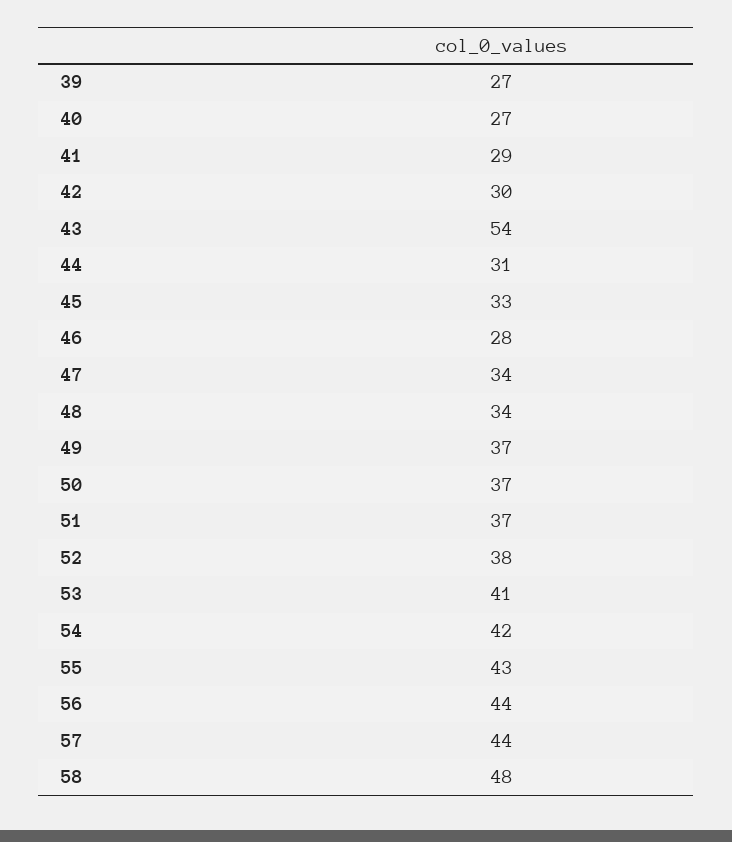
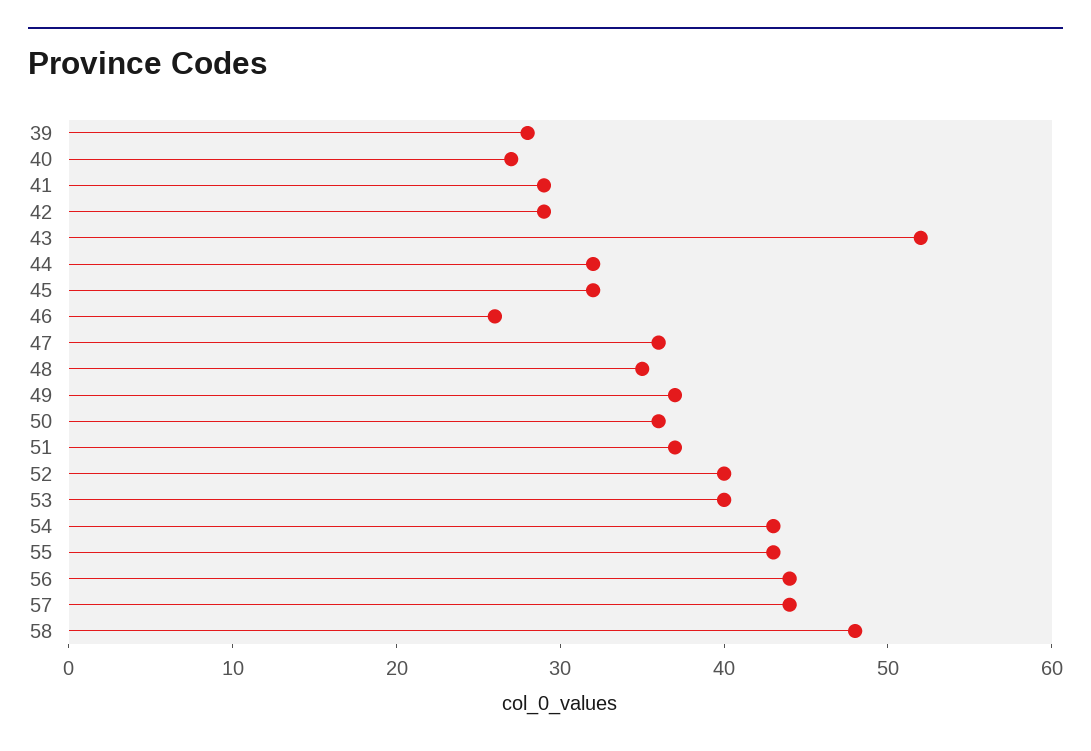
39: 27 -> 28
42: 30 -> 29
43: 54 -> 52
44: 31 -> 32
45: 33 -> 32
46: 28 -> 26
47: 34 -> 36
48: 34 -> 35
50: 37 -> 36
52: 38 -> 40
53: 41 -> 40
54: 42 -> 43

